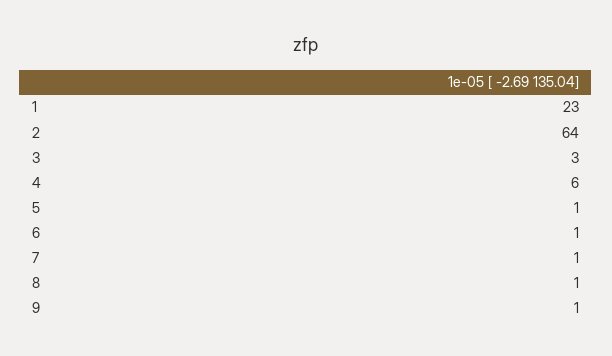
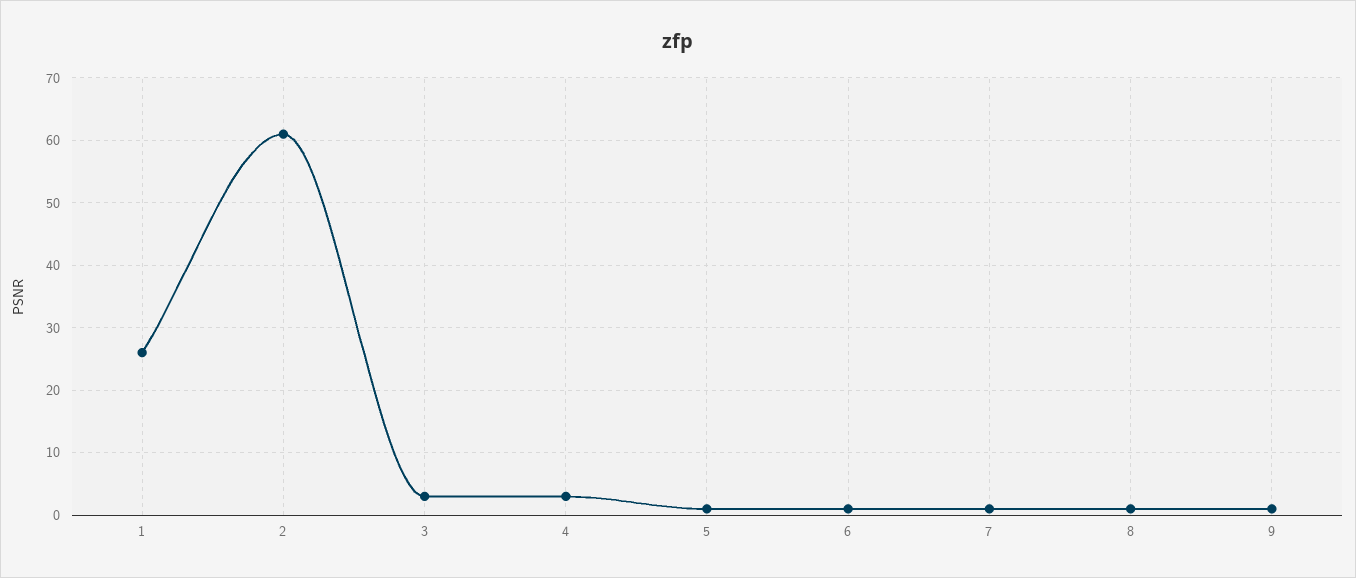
1: 23 -> 26
2: 64 -> 61
4: 6 -> 3

